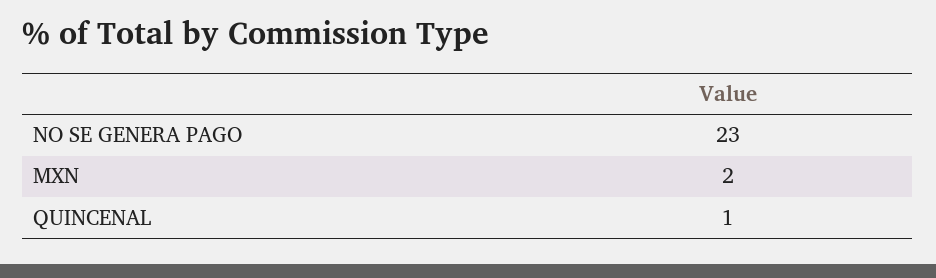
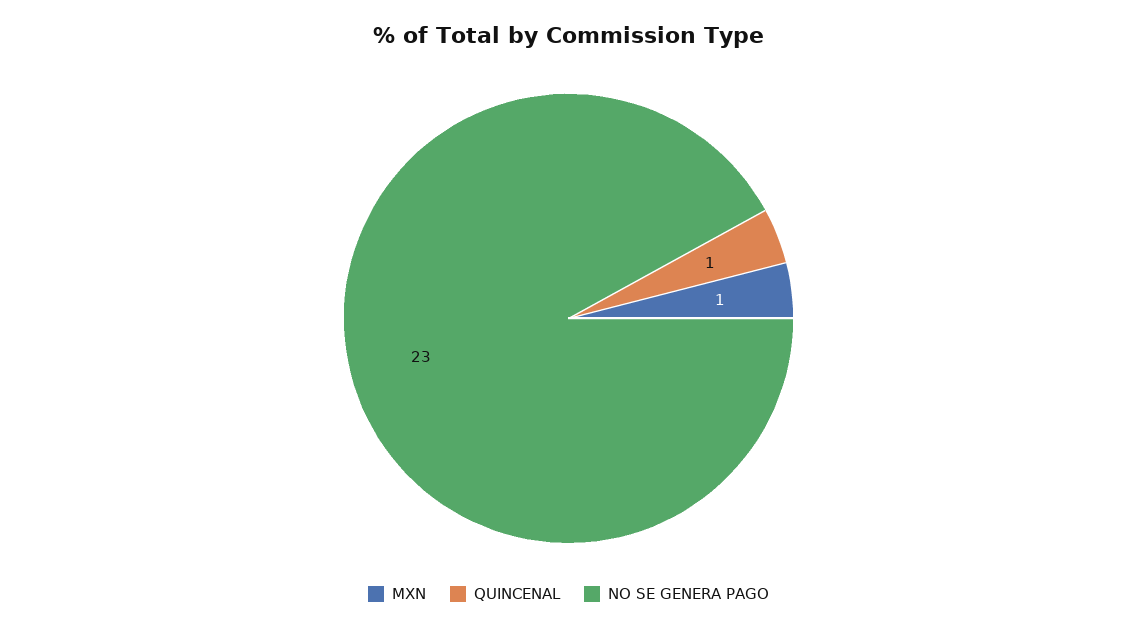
MXN: 2 -> 1

